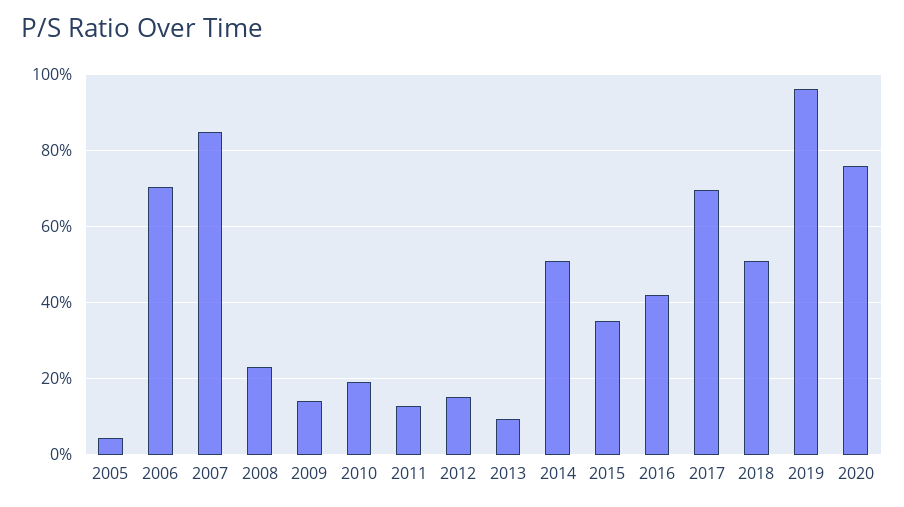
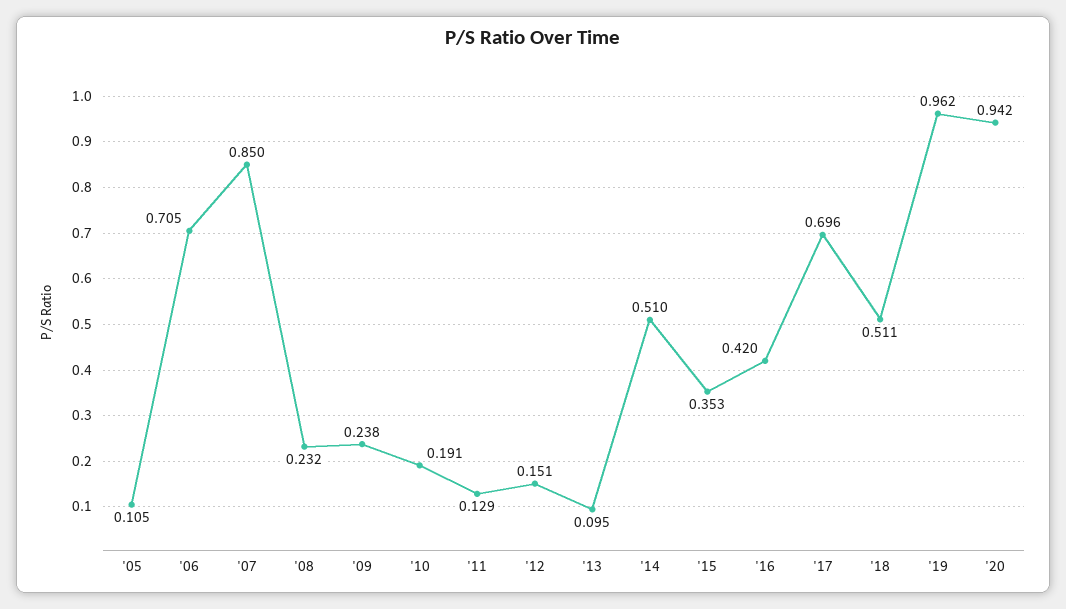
2005: 0.04 -> 0.105
2009: 0.14 -> 0.238
2020: 0.76 -> 0.942

